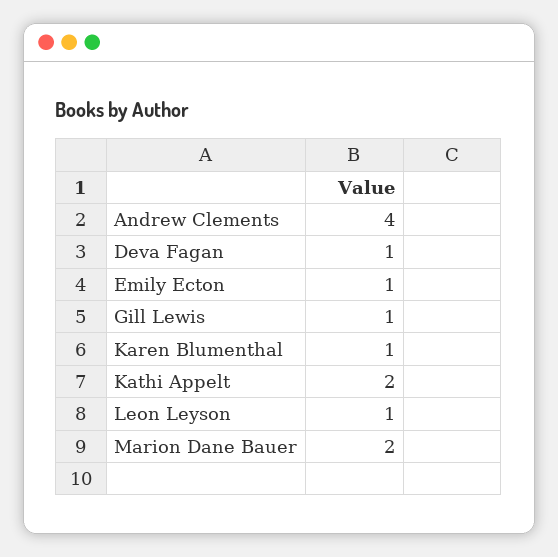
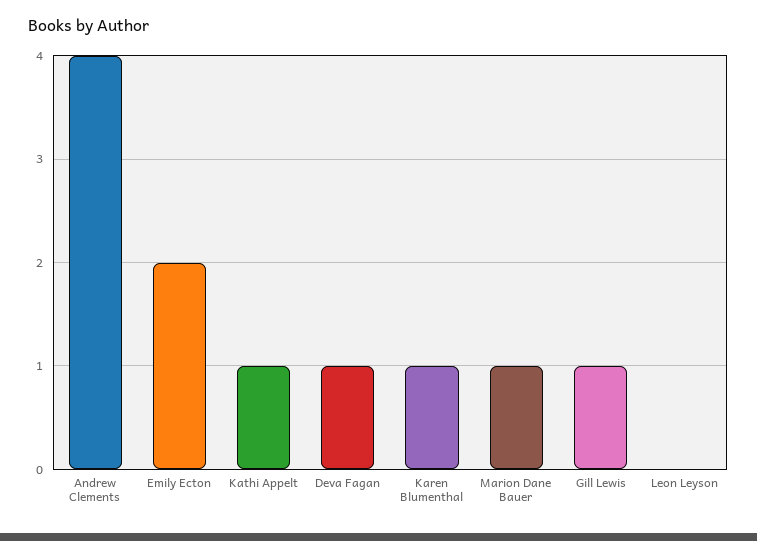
Emily Ecton: 1 -> 2
Kathi Appelt: 2 -> 1
Leon Leyson: 1 -> 0
Marion Dane Bauer: 2 -> 1

